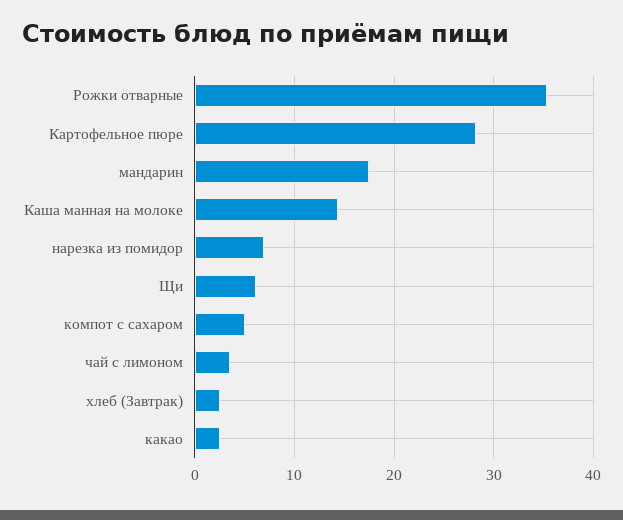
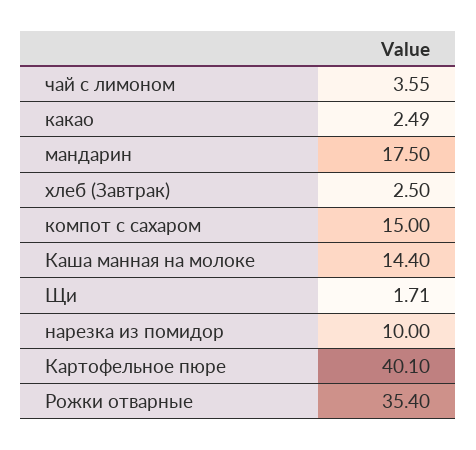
Картофельное пюре: 28 -> 40.1
нарезка из помидор: 7 -> 10
Щи: 6 -> 1.71
компот с сахаром: 5 -> 15

